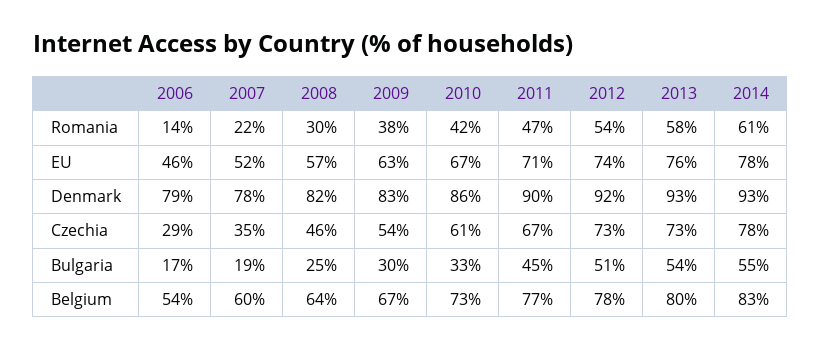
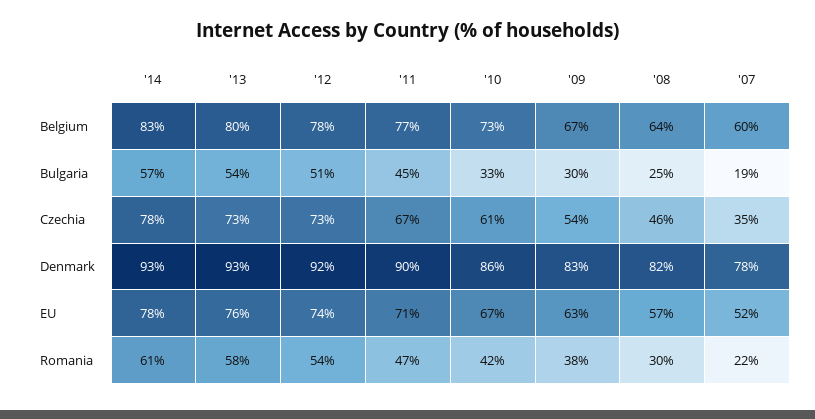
2006, Romania: 14 -> none
2006, EU: 46 -> none
2006, Denmark: 79 -> none
2006, Czechia: 29 -> none
2006, Bulgaria: 17 -> none
2014, Bulgaria: 55 -> 57
2006, Belgium: 54 -> none

